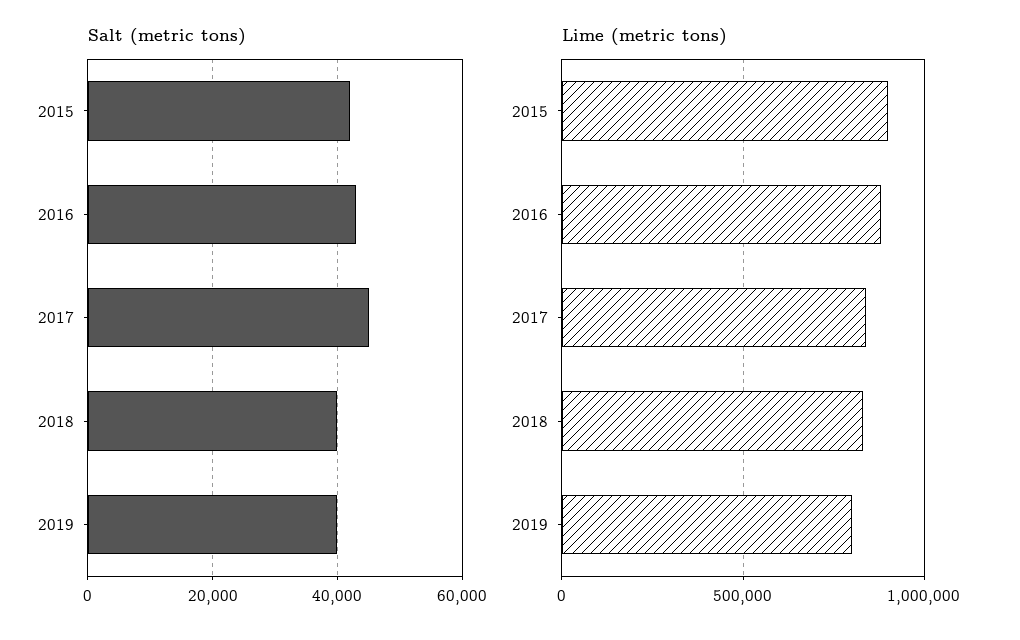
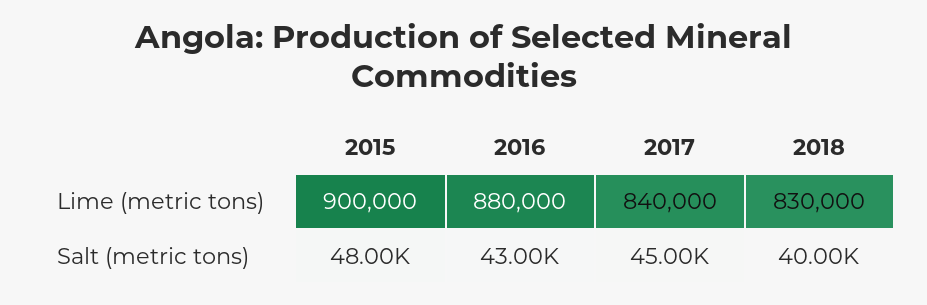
Salt (metric tons), 2015: 42000 -> 48000
Salt (metric tons), 2019: 40000 -> none
Lime (metric tons), 2019: 800000 -> none

